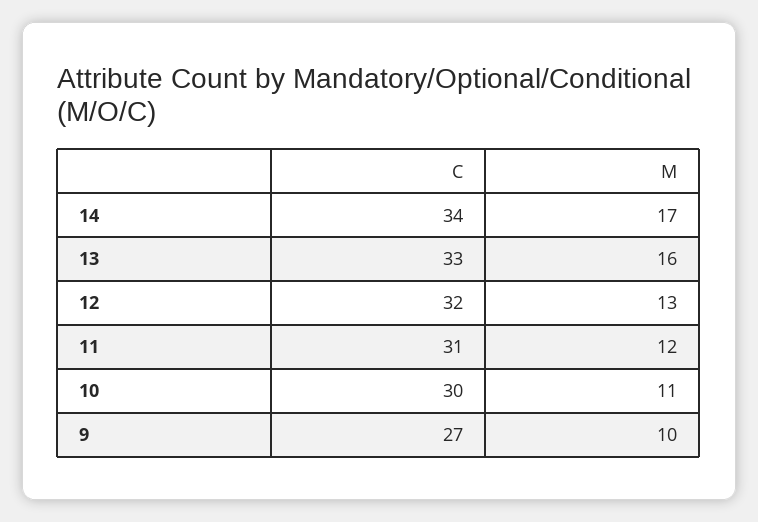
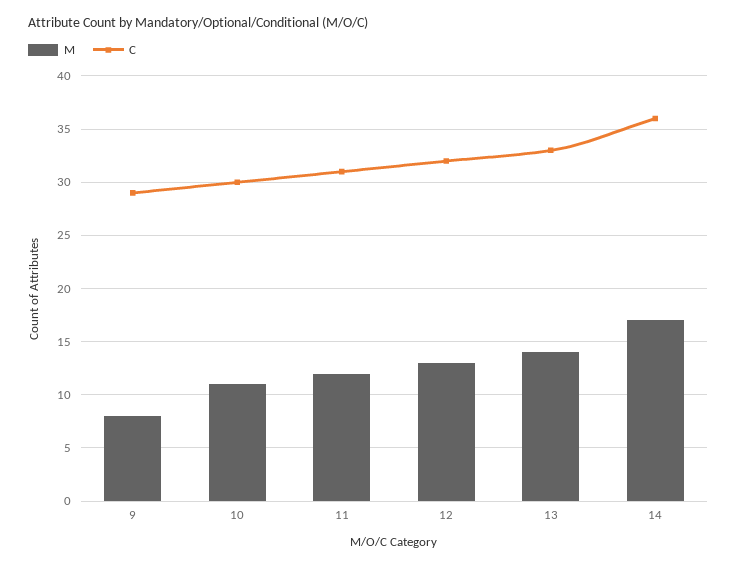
C, 14: 34 -> 36
M, 13: 16 -> 14
C, 9: 27 -> 29
M, 9: 10 -> 8

